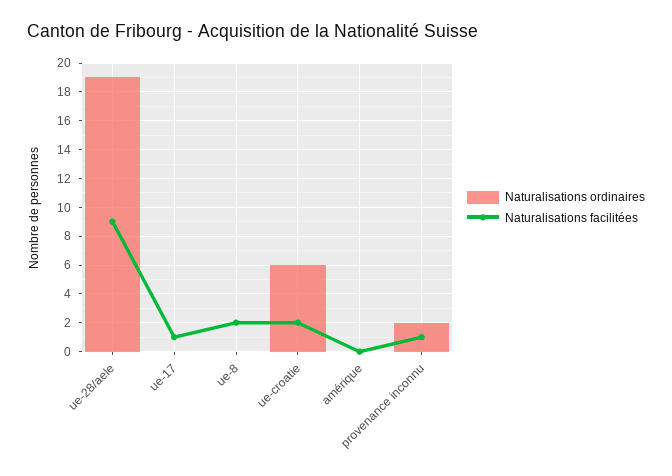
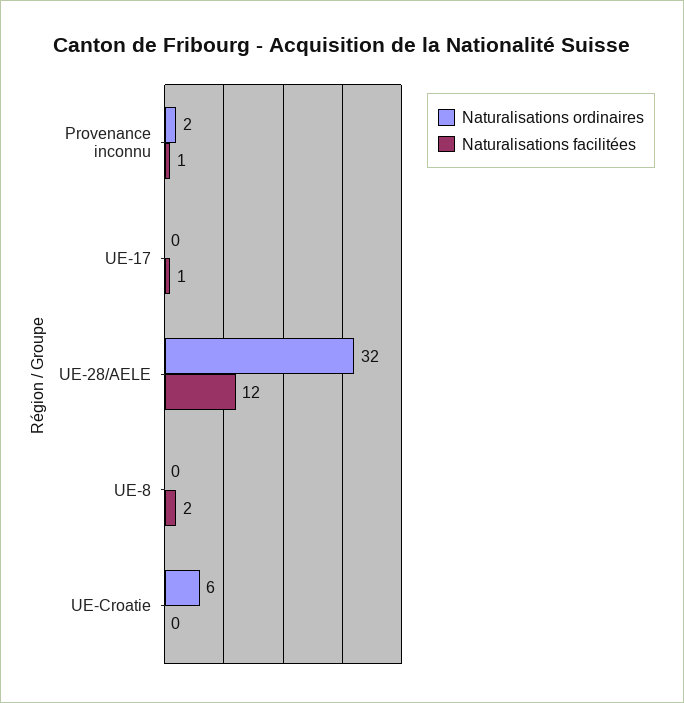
Naturalisations ordinaires, ue-28/aele: 19 -> 32
Naturalisations facilitées, ue-28/aele: 9 -> 12
Naturalisations facilitées, ue-croatie: 2 -> 0
Naturalisations ordinaires, amérique: 0 -> none
Naturalisations facilitées, amérique: 0 -> none

